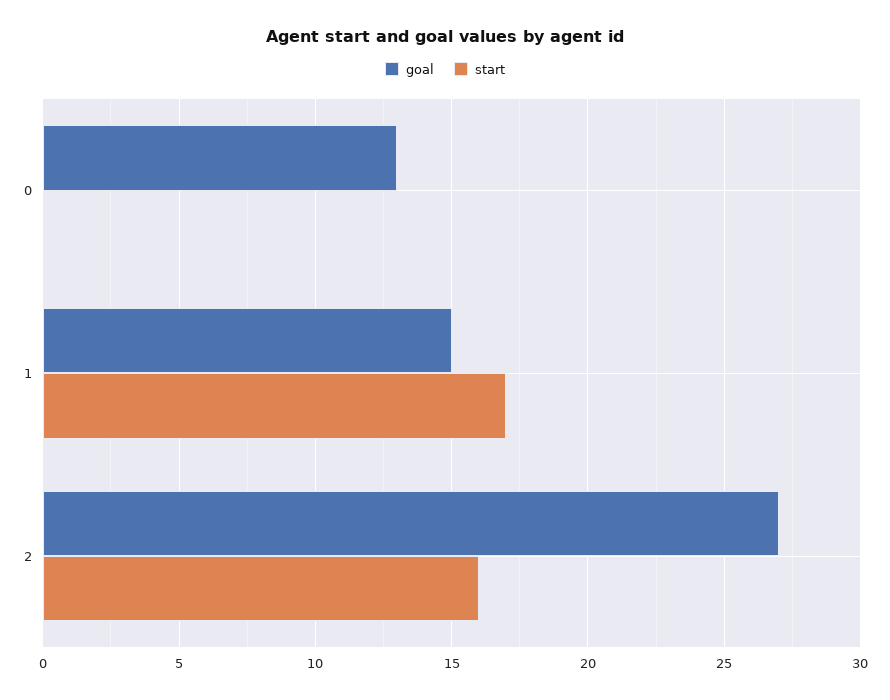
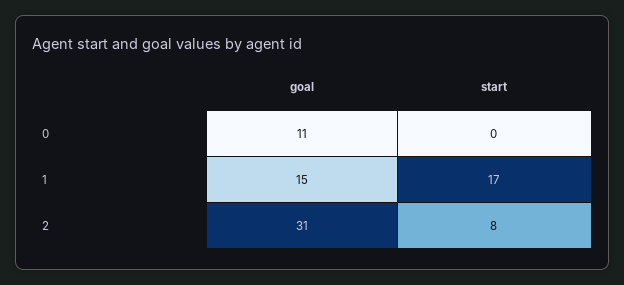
goal, 0: 13 -> 11
goal, 2: 27 -> 31
start, 2: 16 -> 8

